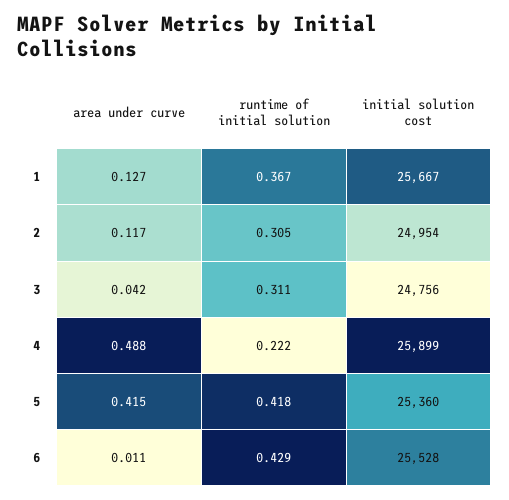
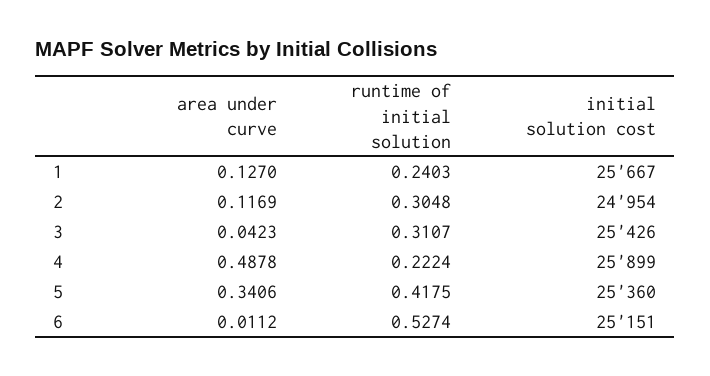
runtime of initial solution, 1: 0.367 -> 0.2403
initial solution cost, 3: 24756 -> 25426
area under curve, 5: 0.415 -> 0.3406
runtime of initial solution, 6: 0.429 -> 0.5274
initial solution cost, 6: 25528 -> 25151

